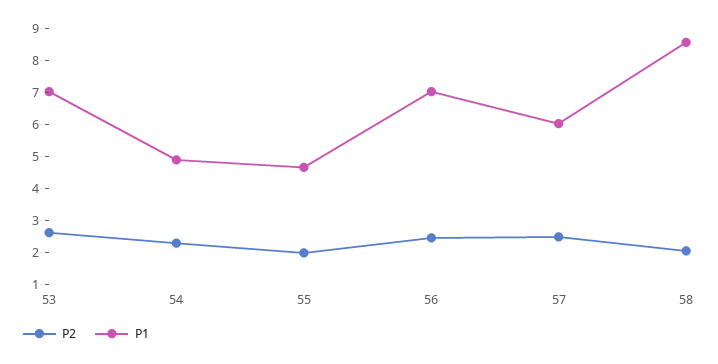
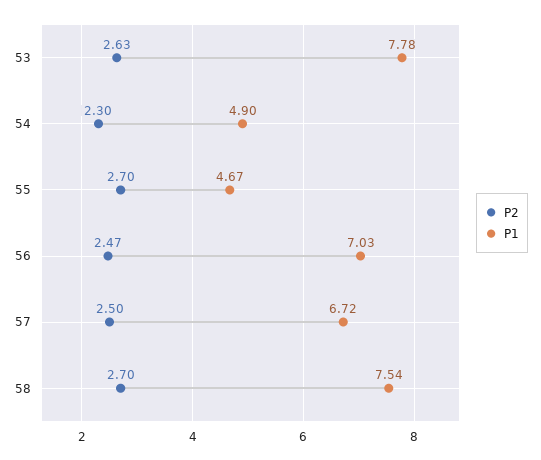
P1, 53: 7 -> 7.78
P2, 55: 2 -> 2.7
P1, 57: 6 -> 6.72
P2, 58: 2 -> 2.7
P1, 58: 8.5 -> 7.54

